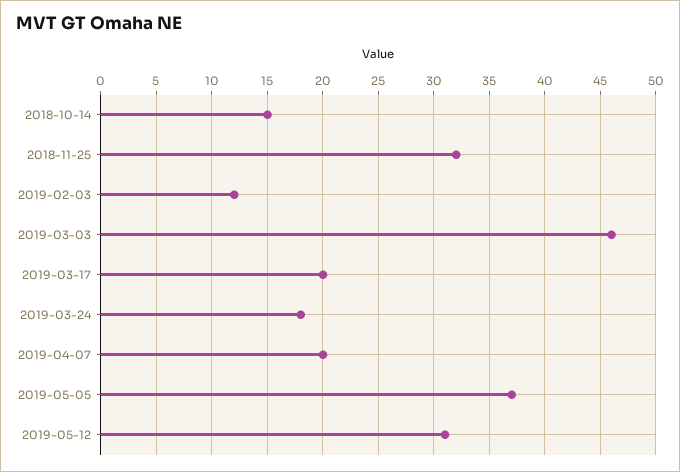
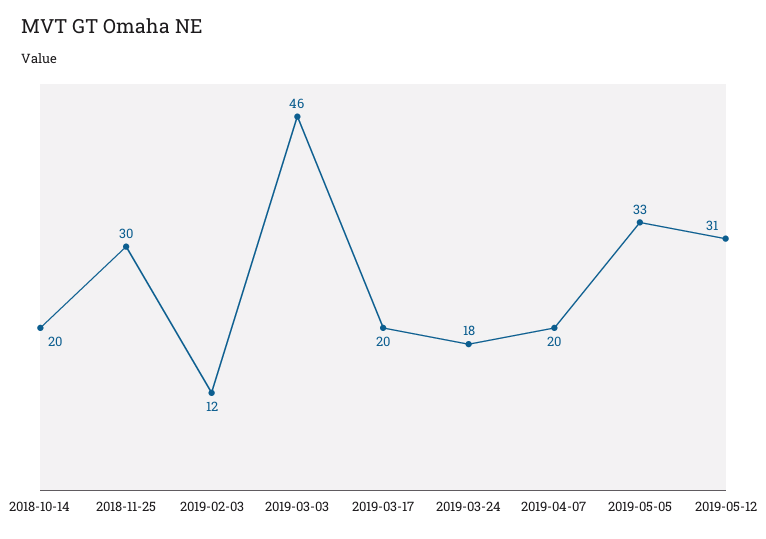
2018-10-14: 15 -> 20
2018-11-25: 32 -> 30
2019-05-05: 37 -> 33

